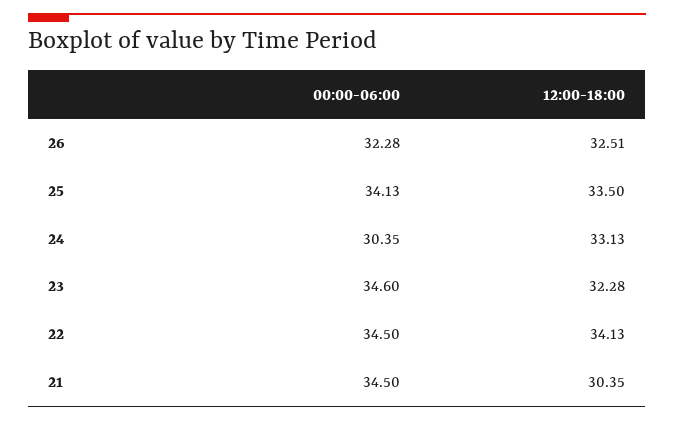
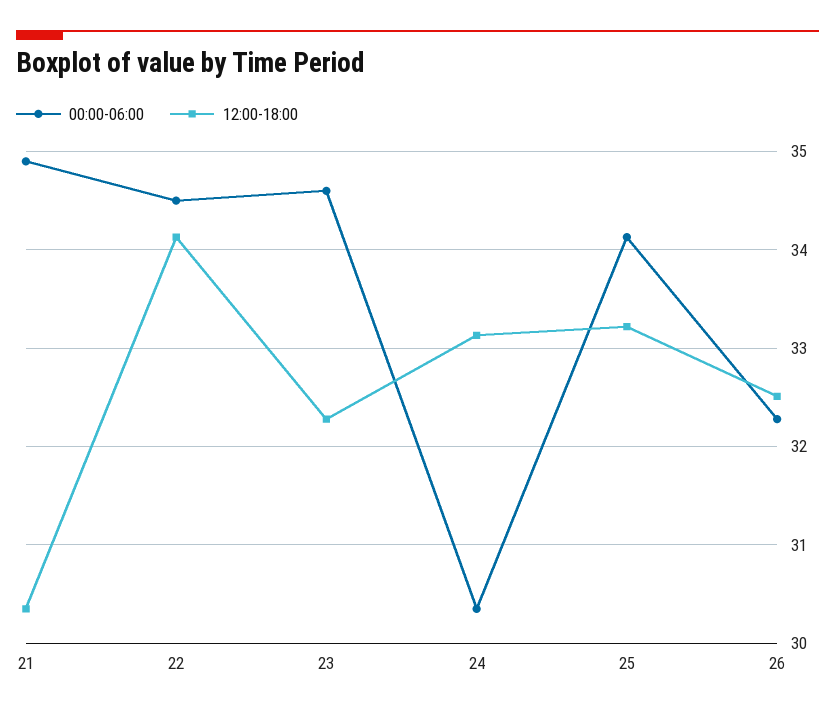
12:00-18:00, 25: 33.5 -> 33.2
00:00-06:00, 21: 34.5 -> 34.9

